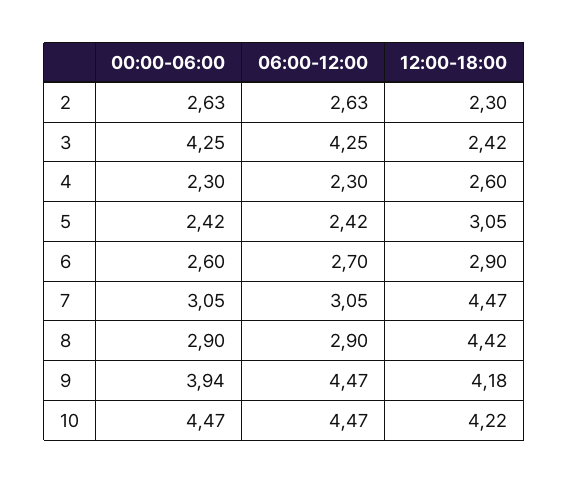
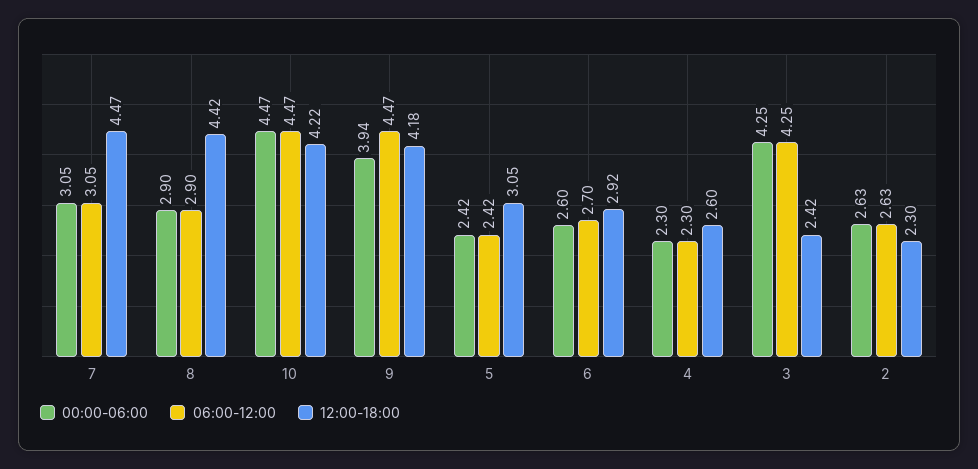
12:00-18:00, 6: 2.9 -> 2.92

